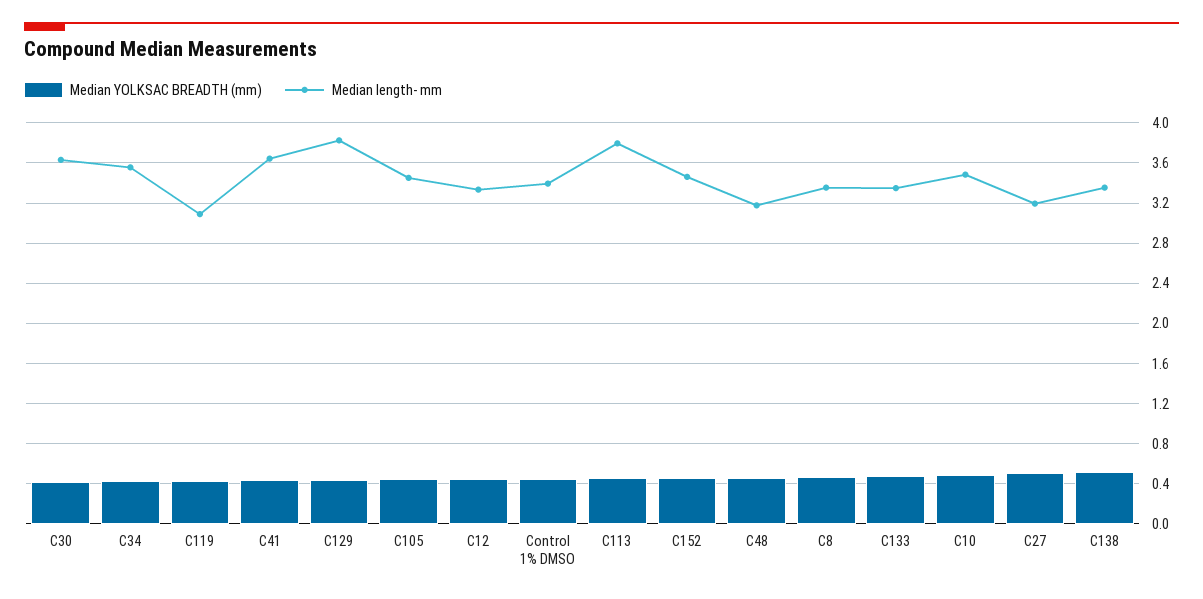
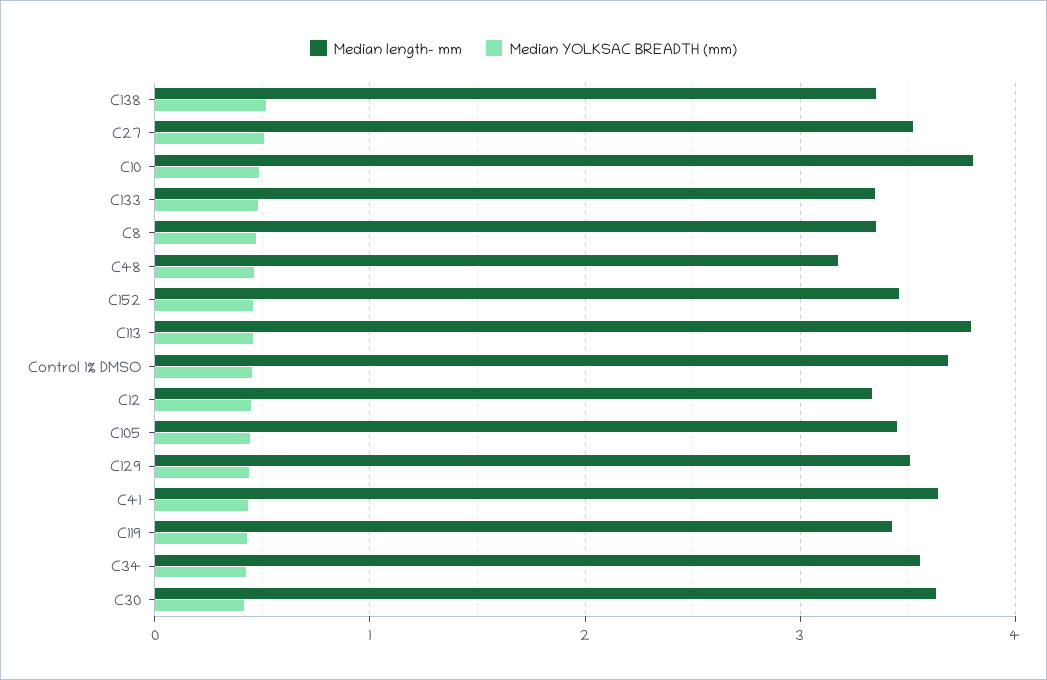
Median length- mm, C119: 3.1 -> 3.4
Median length- mm, C129: 3.8 -> 3.5
Median length- mm, Control 1% DMSO: 3.4 -> 3.7
Median length- mm, C10: 3.5 -> 3.8
Median length- mm, C27: 3.2 -> 3.5

